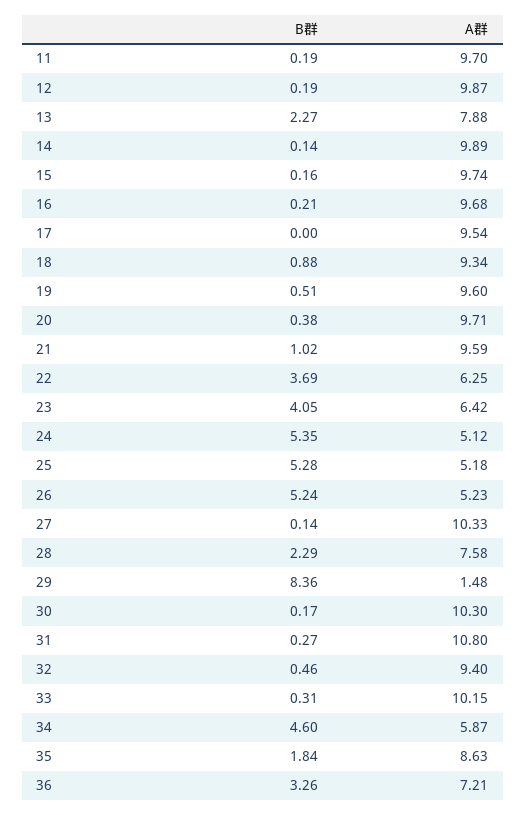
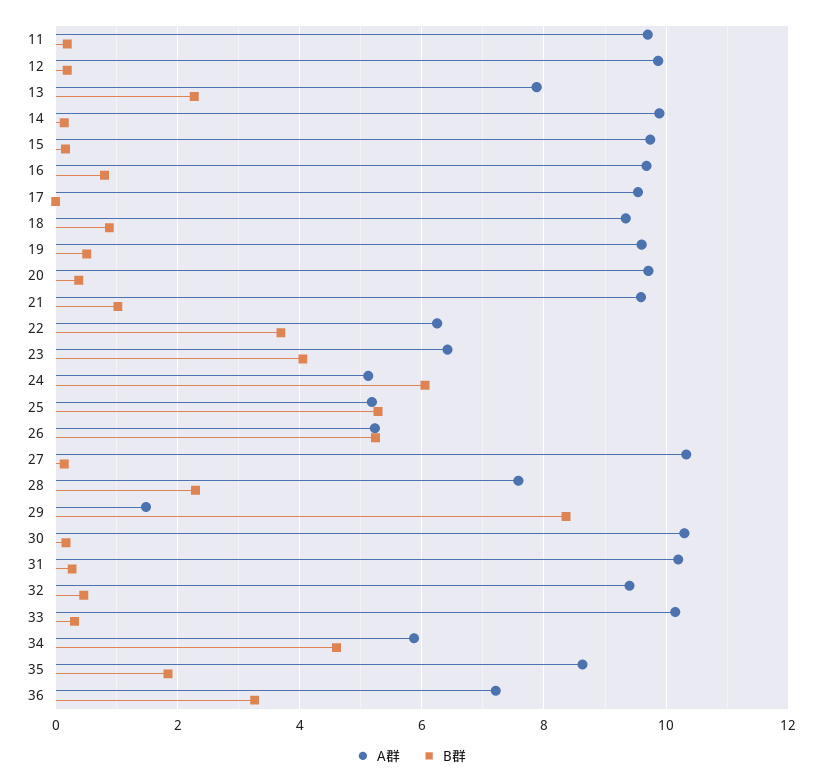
B群, 16: 0.21 -> 0.8
B群, 24: 5.35 -> 6
A群, 31: 10.8 -> 10.2

